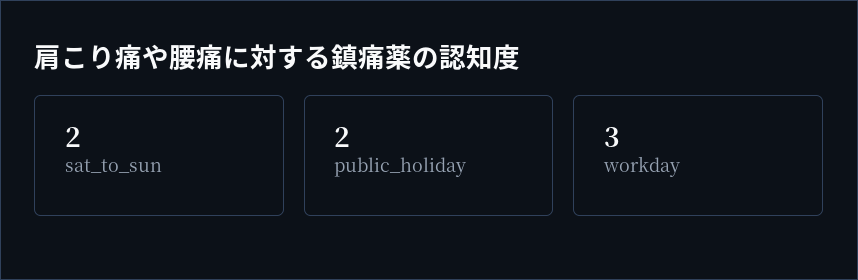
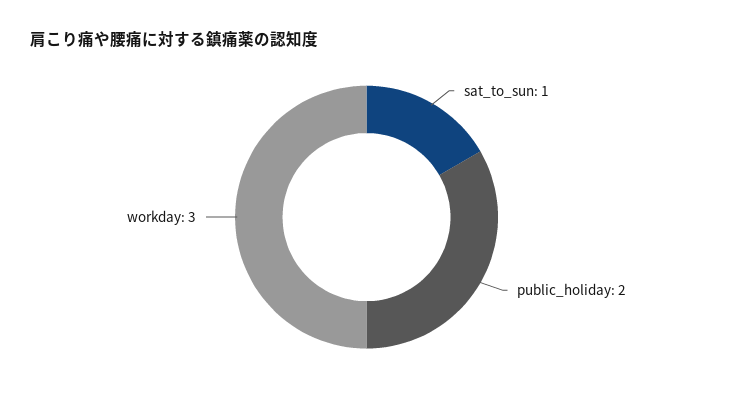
sat_to_sun: 2 -> 1

